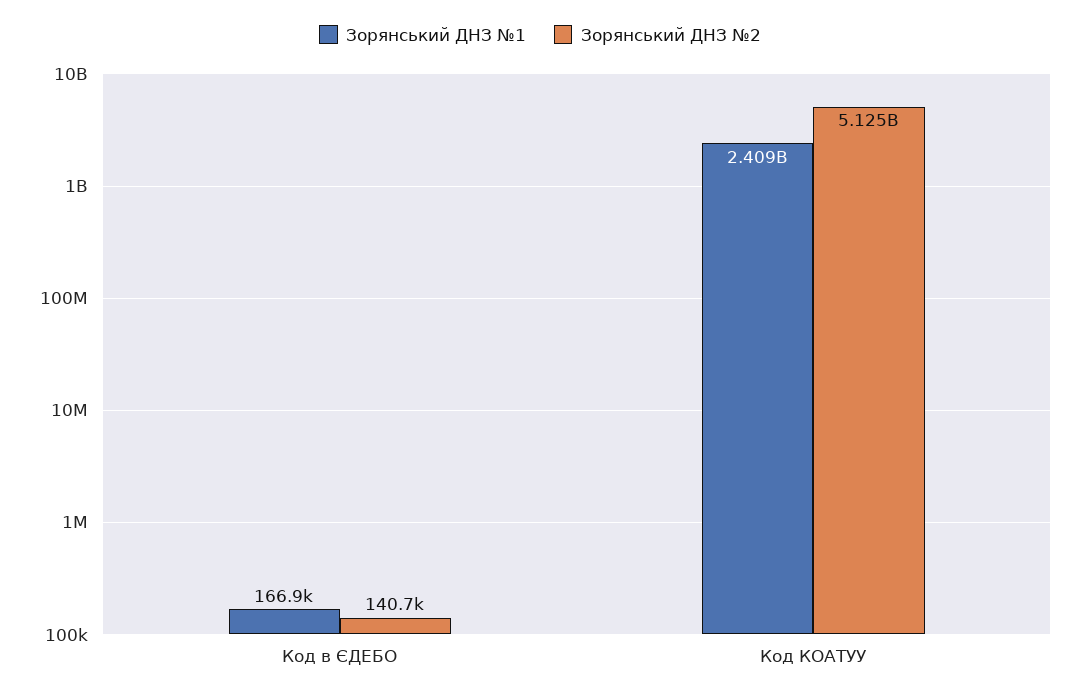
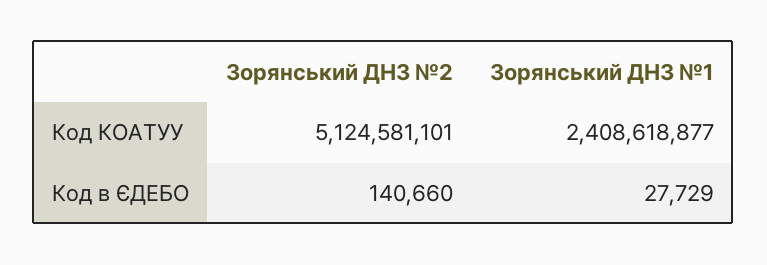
Зорянський ДНЗ №1, Код в ЄДЕБО: 166900 -> 27729

